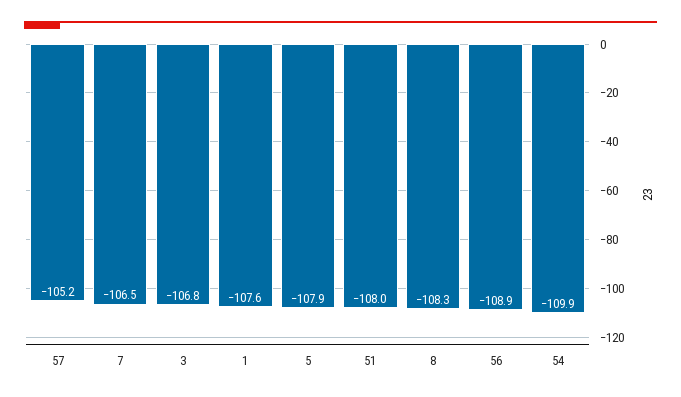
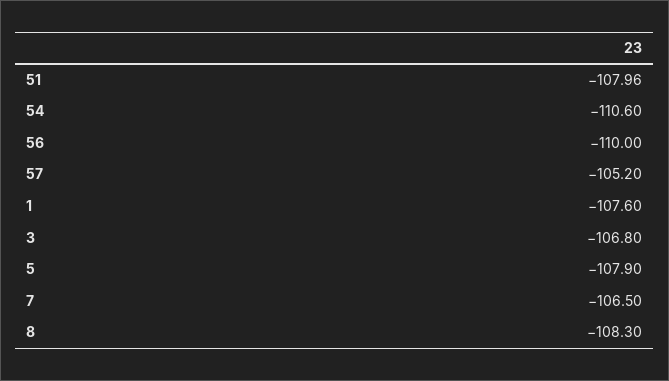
56: -108.9 -> -110
54: -109.9 -> -110.6

